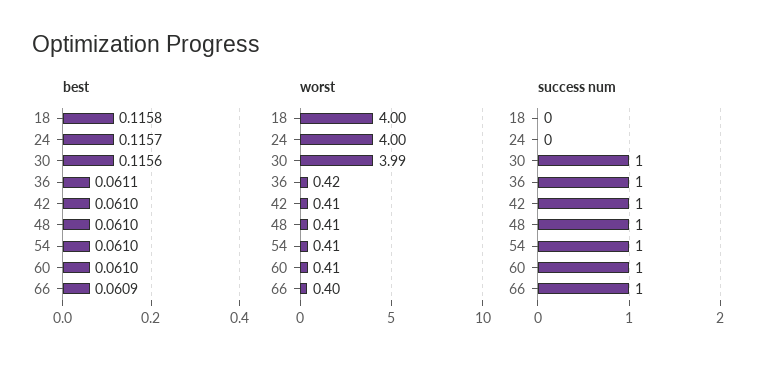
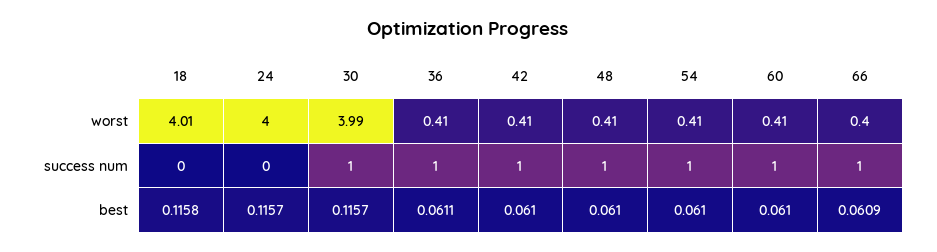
best, 30: 0.1156 -> 0.1157
worst, 18: 4 -> 4.01
worst, 36: 0.42 -> 0.41

